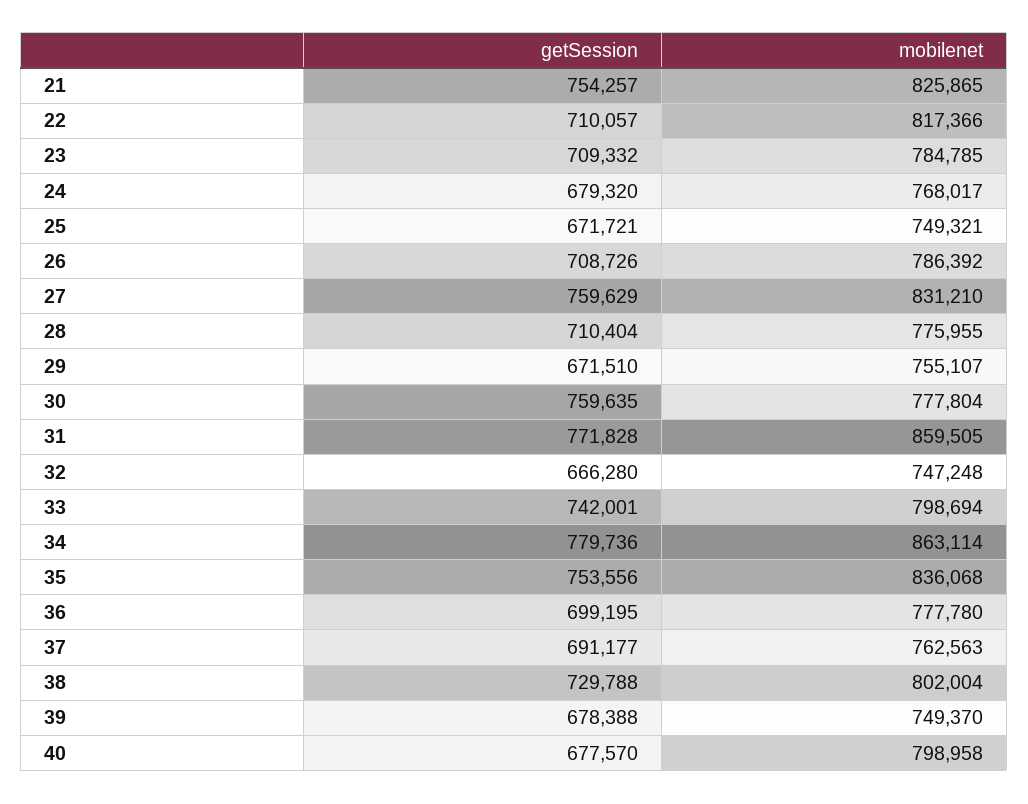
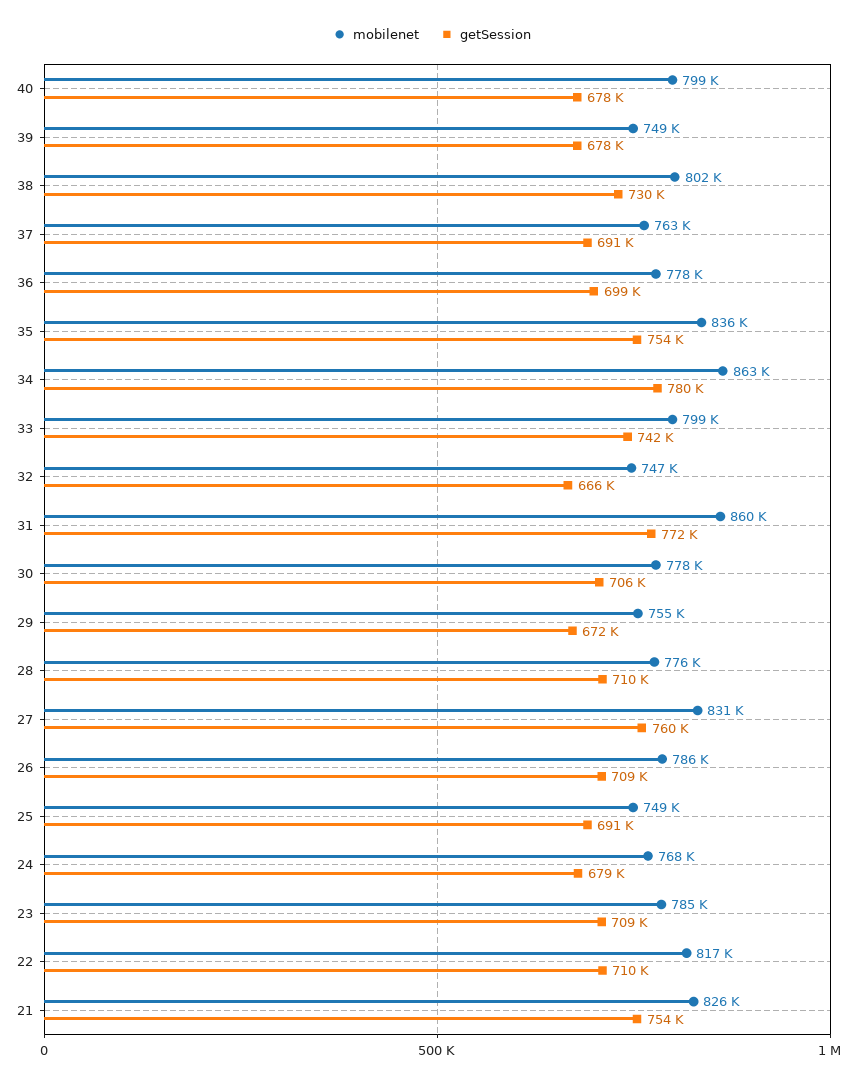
getSession, 25: 671721 -> 691000
getSession, 30: 759635 -> 706000

